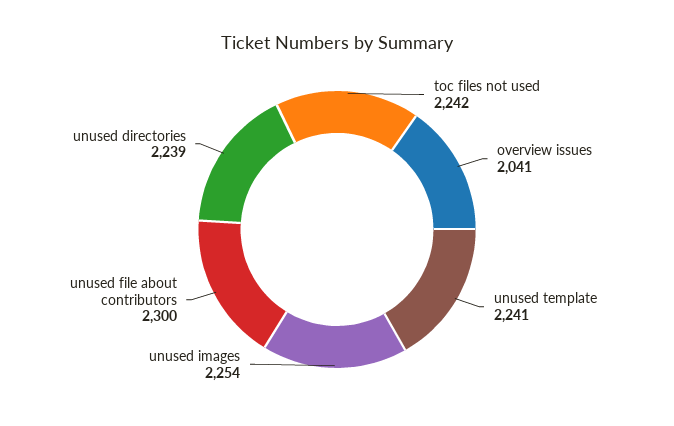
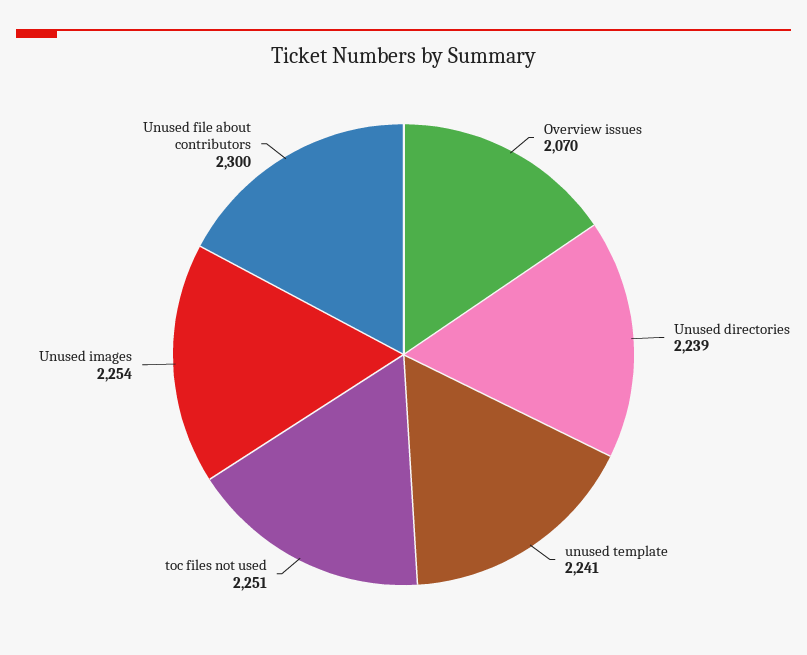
toc files not used: 2242 -> 2251
overview issues: 2041 -> 2070

